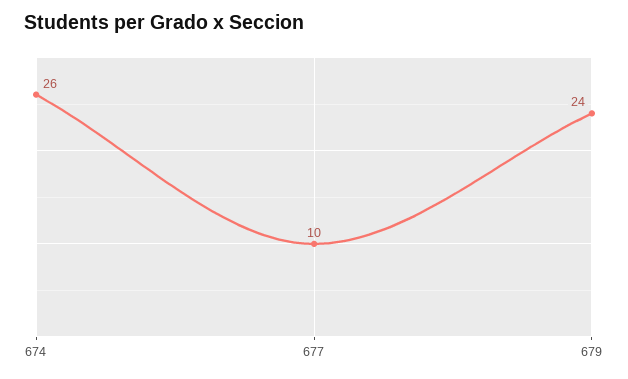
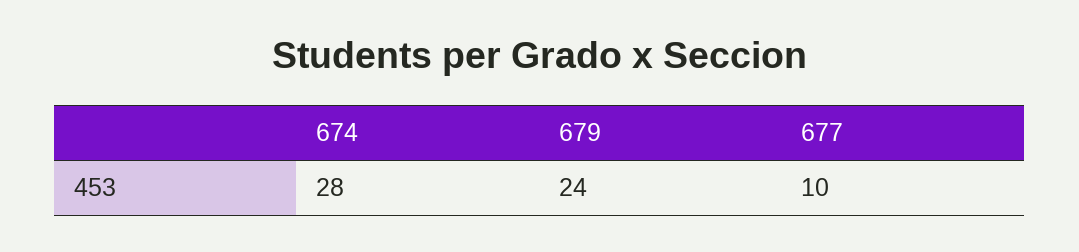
674: 26 -> 28

